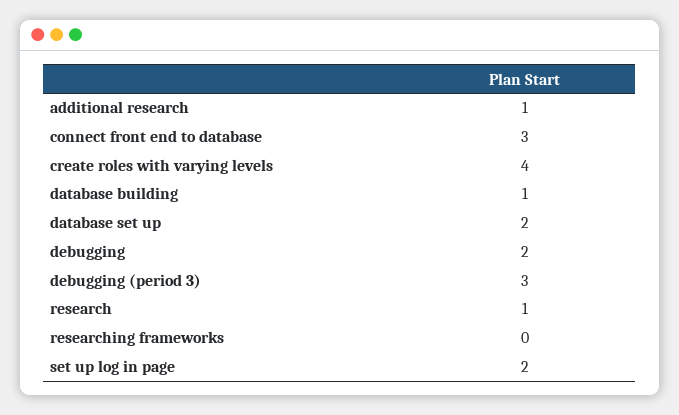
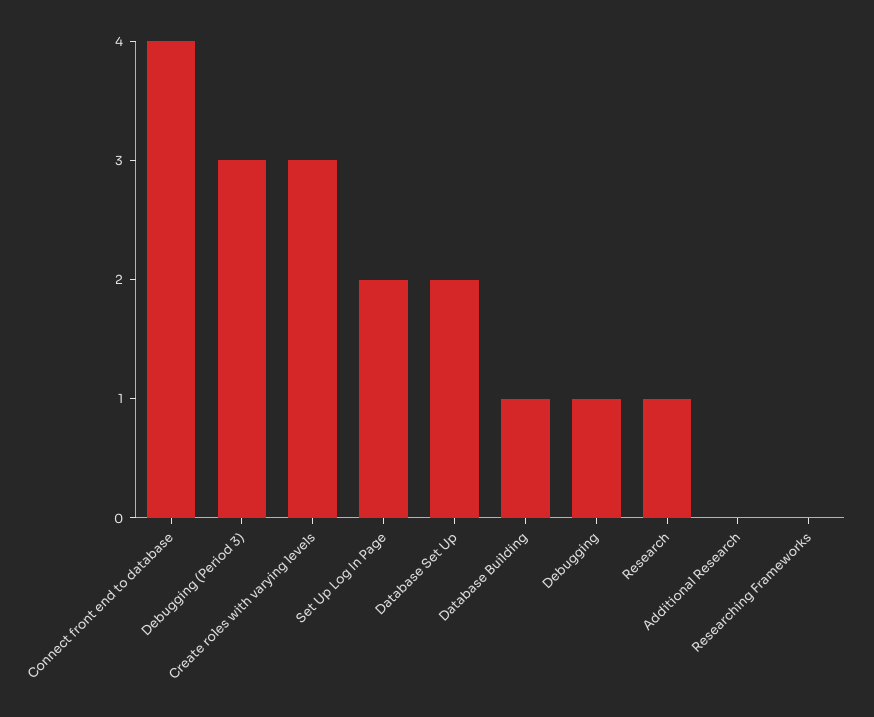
additional research: 1 -> 0
connect front end to database: 3 -> 4
create roles with varying levels: 4 -> 3
debugging: 2 -> 1

